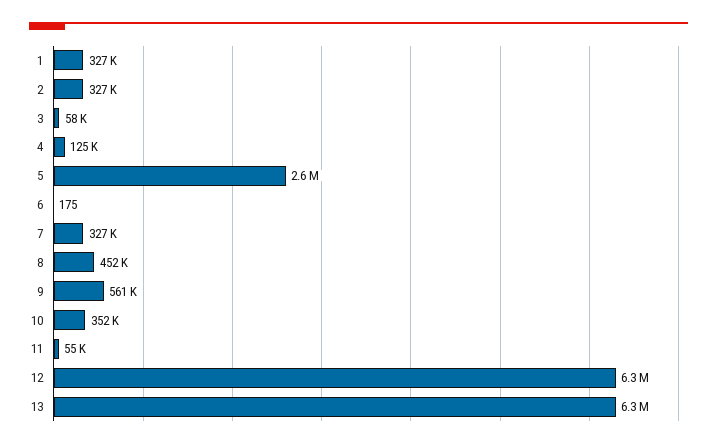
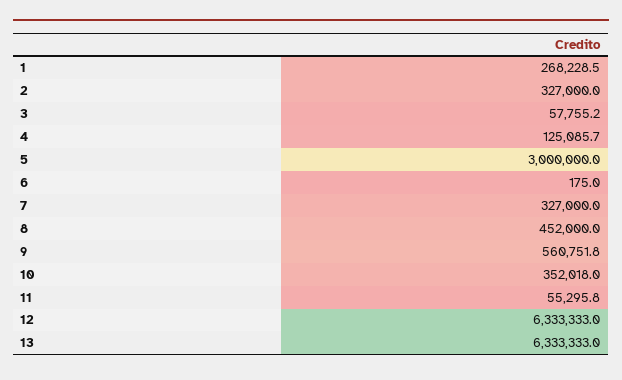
1: 327000 -> 268228.5
5: 2600000 -> 3000000

